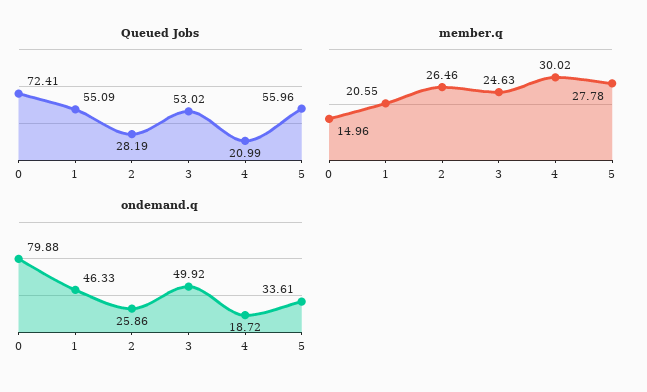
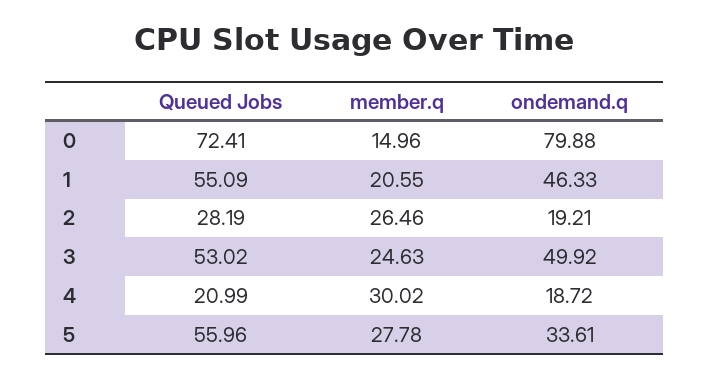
ondemand.q, 2: 25.86 -> 19.21

